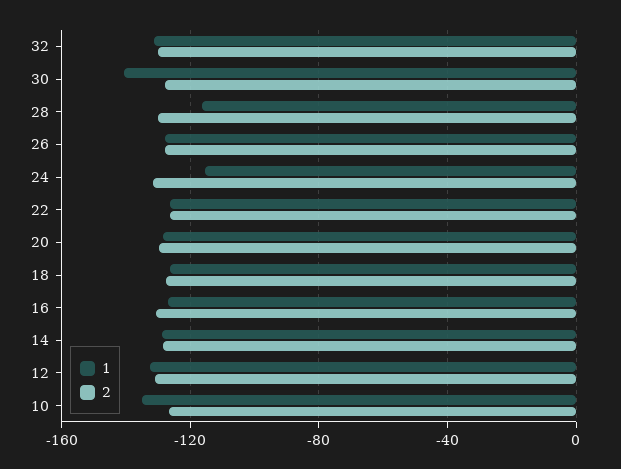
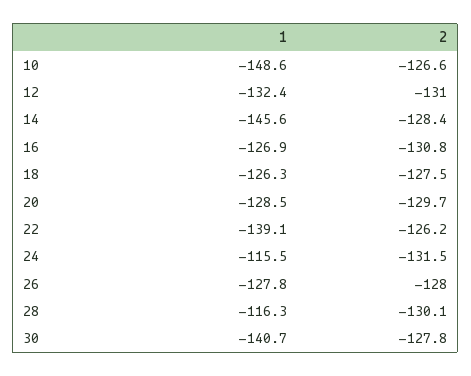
1, 32: -130 -> none
2, 32: -130 -> none
1, 22: -125 -> -139.1
1, 14: -130 -> -145.6
1, 10: -135 -> -148.6

